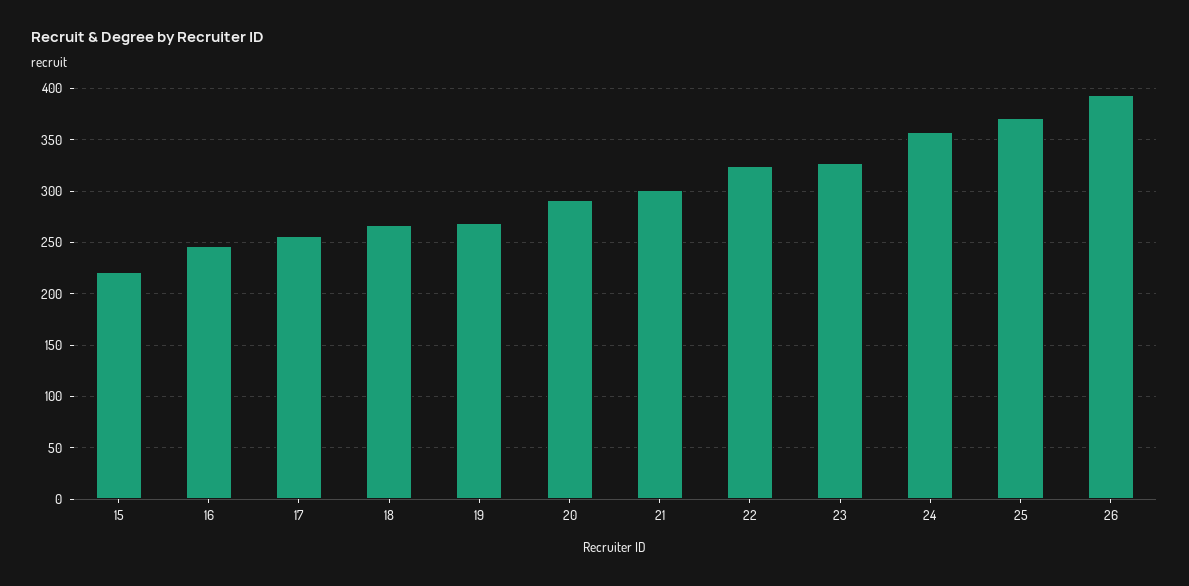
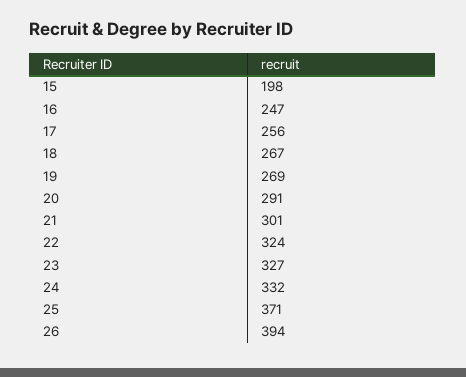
15: 220 -> 198
24: 360 -> 332

